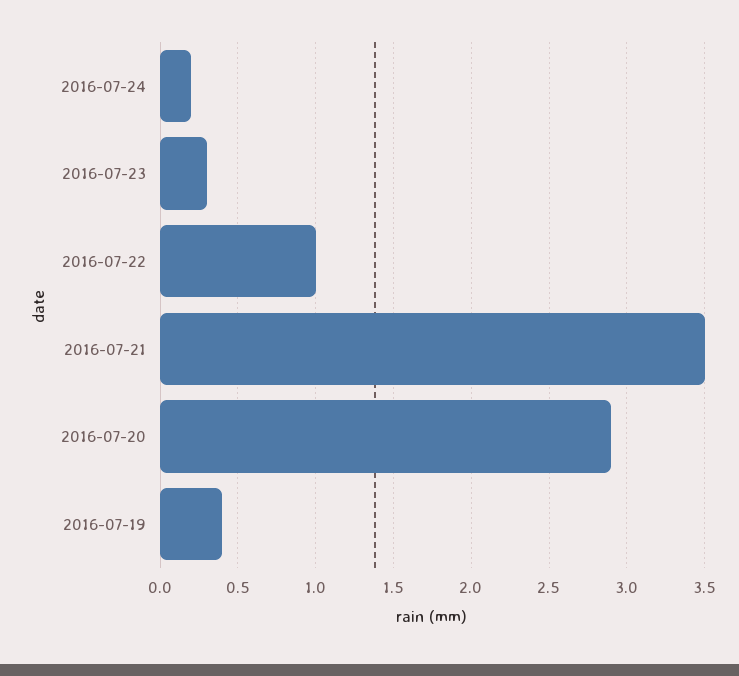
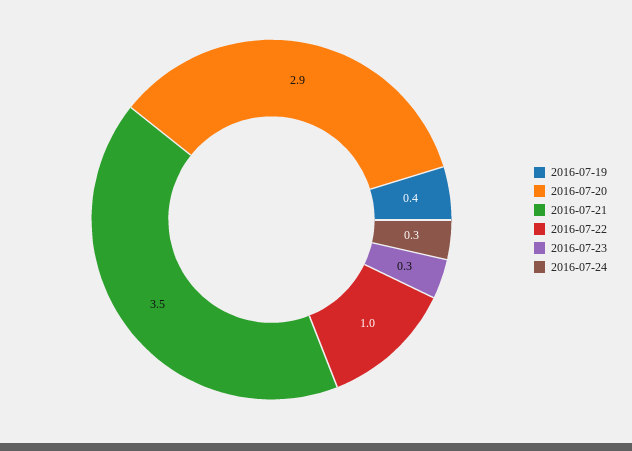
2016-07-24: 0.2 -> 0.3

